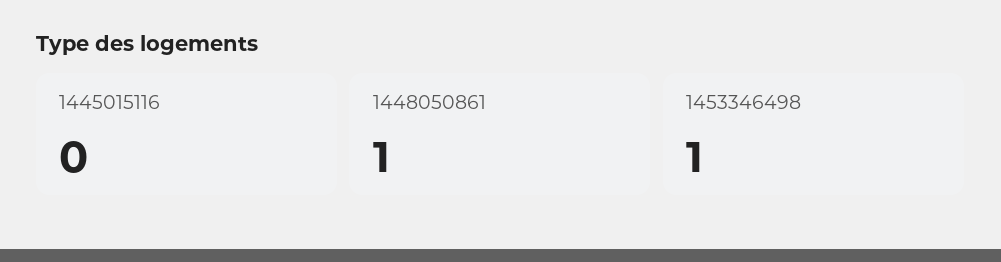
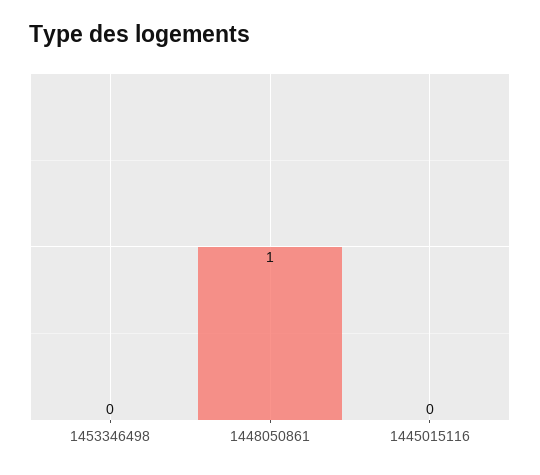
1453346498: 1 -> 0

